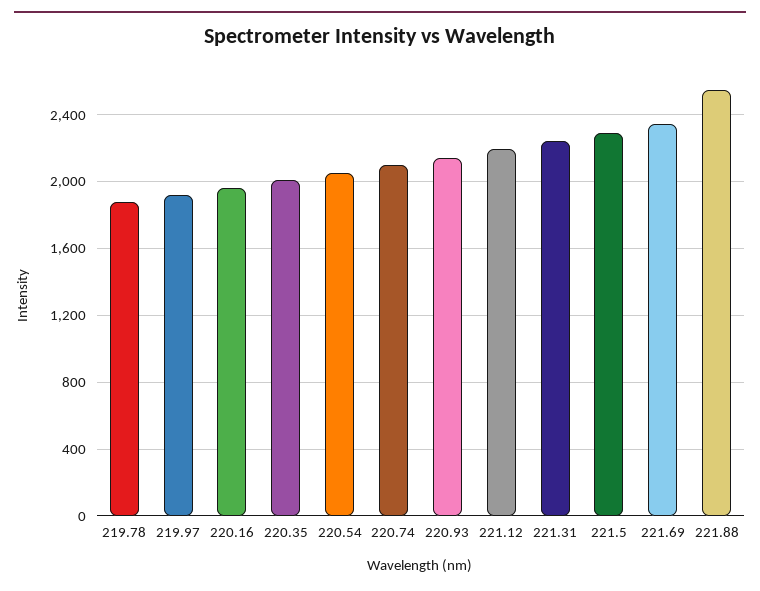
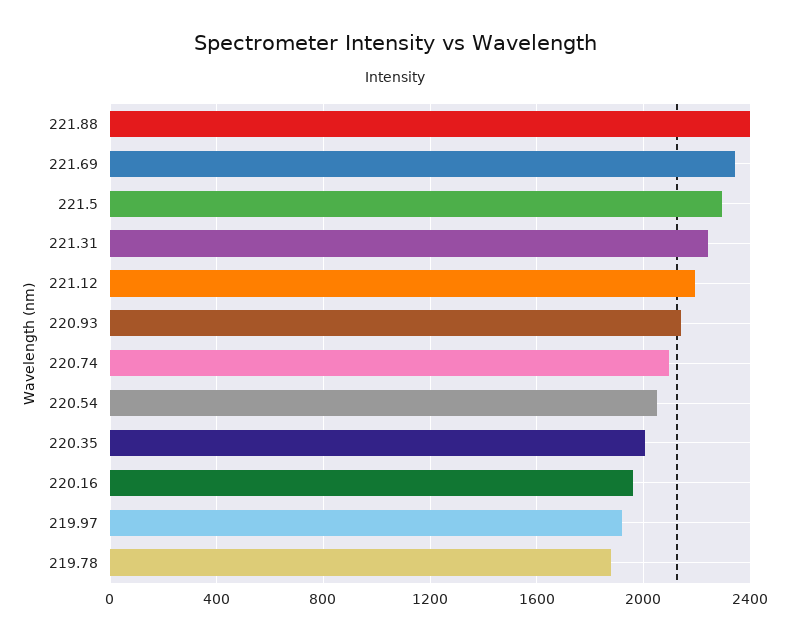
221.88: 2550 -> 2400

